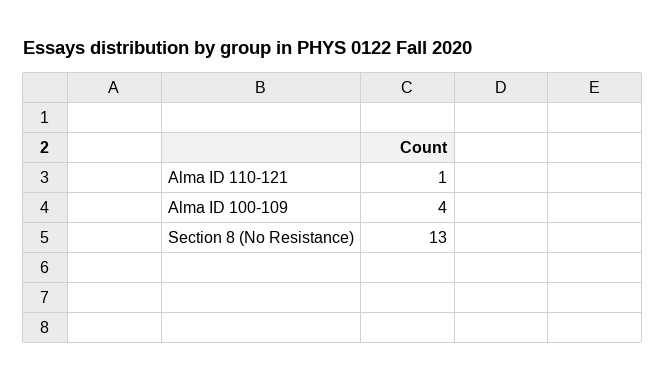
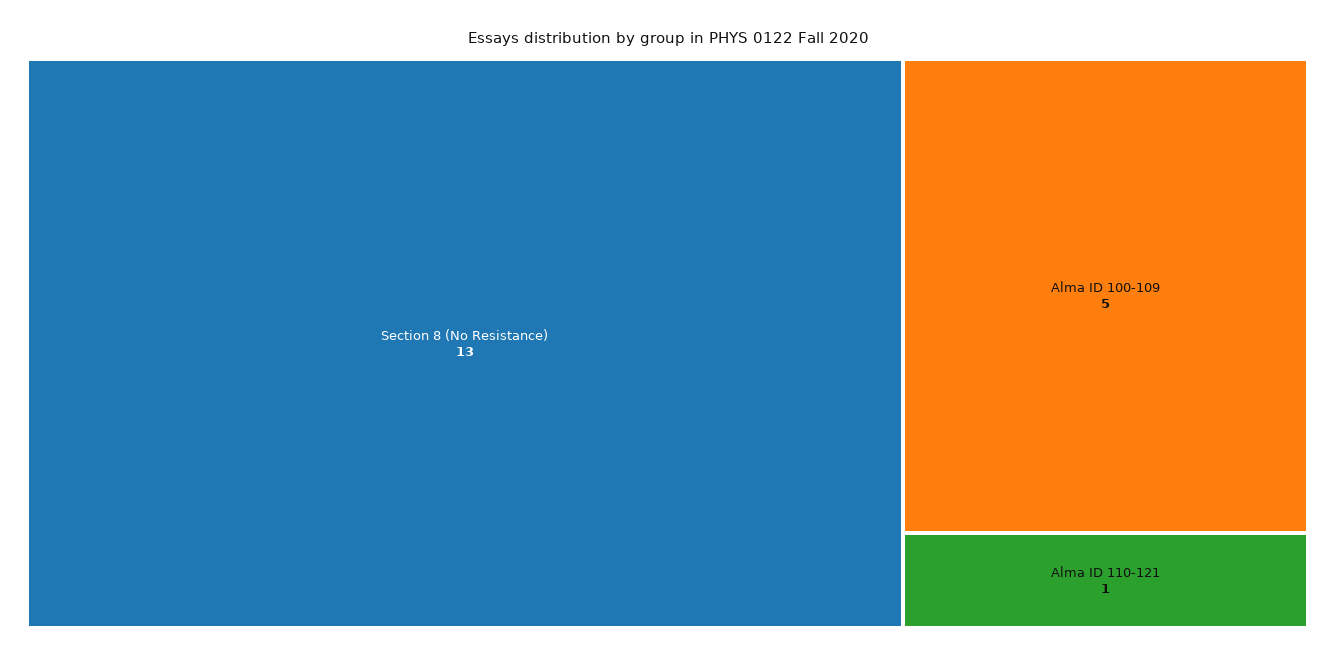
Alma ID 100-109: 4 -> 5

